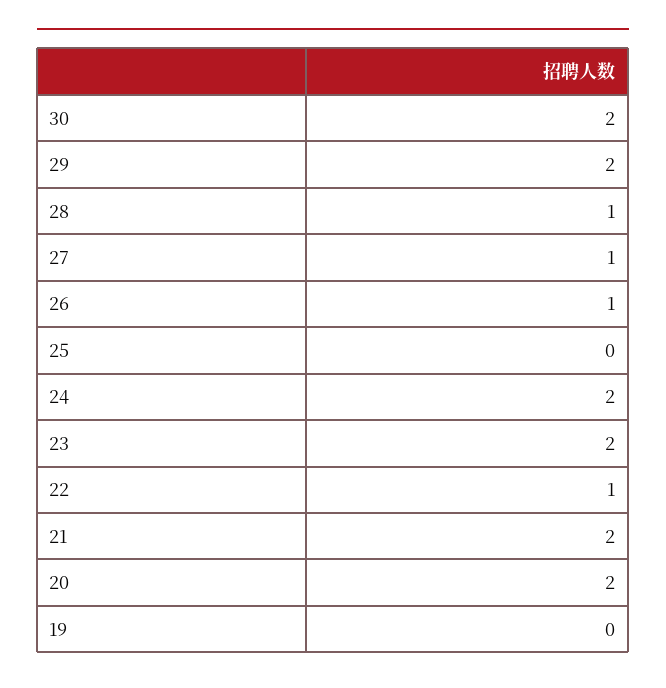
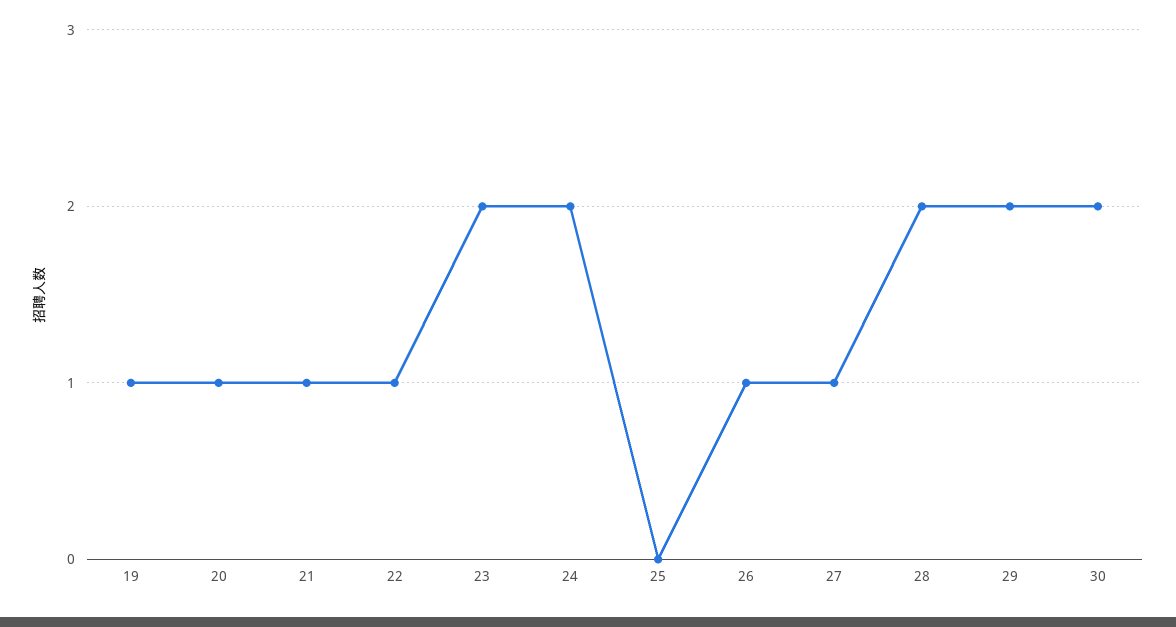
28: 1 -> 2
21: 2 -> 1
20: 2 -> 1
19: 0 -> 1

